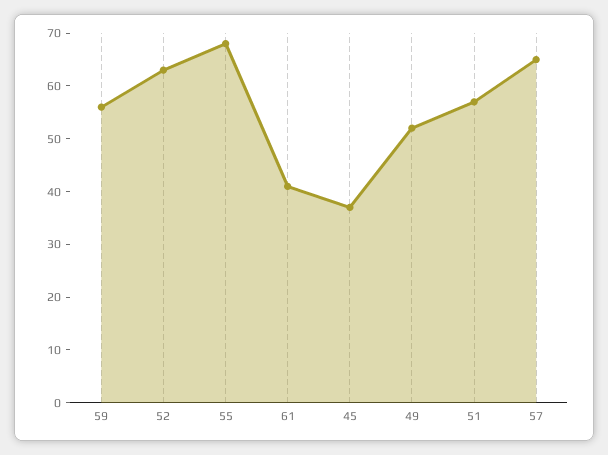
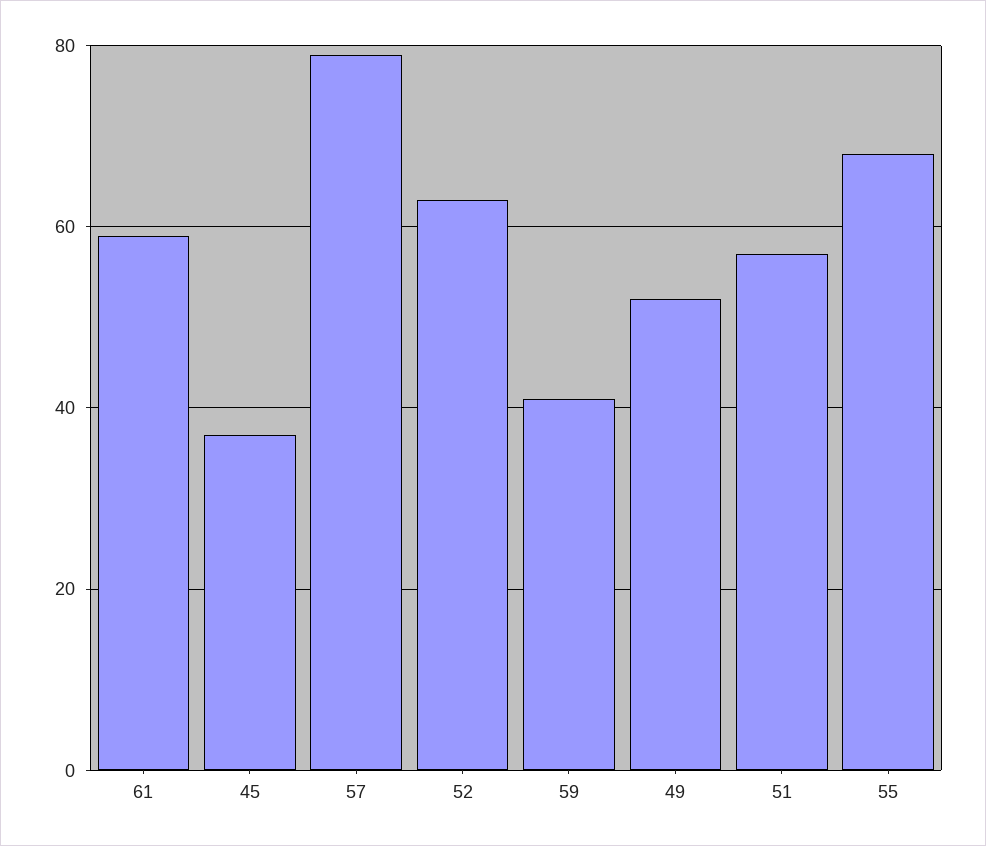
59: 55 -> 40
61: 40 -> 60
57: 65 -> 80

